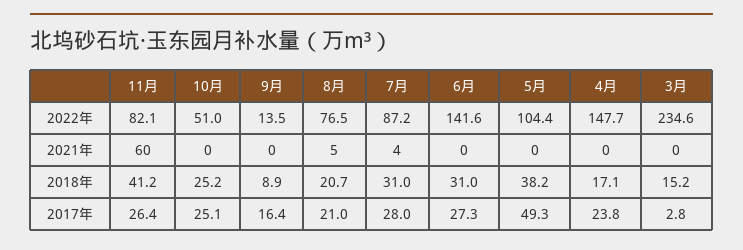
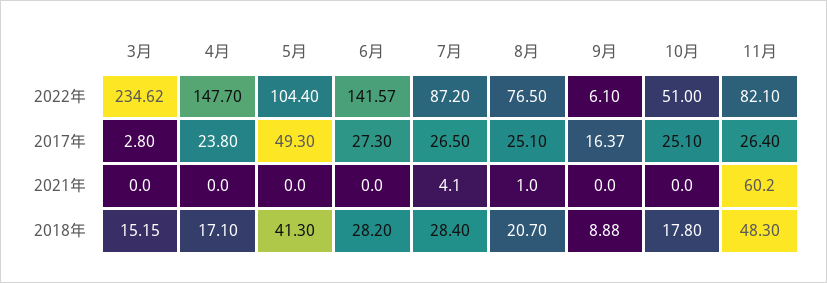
9月, 2022年: 13.5 -> 6.1
8月, 2021年: 5 -> 1
11月, 2018年: 41.2 -> 48.3
10月, 2018年: 25.2 -> 17.8
7月, 2018年: 31 -> 28.4
6月, 2018年: 31 -> 28.2
5月, 2018年: 38.2 -> 41.3
8月, 2017年: 21 -> 25.1
7月, 2017年: 28 -> 26.5

